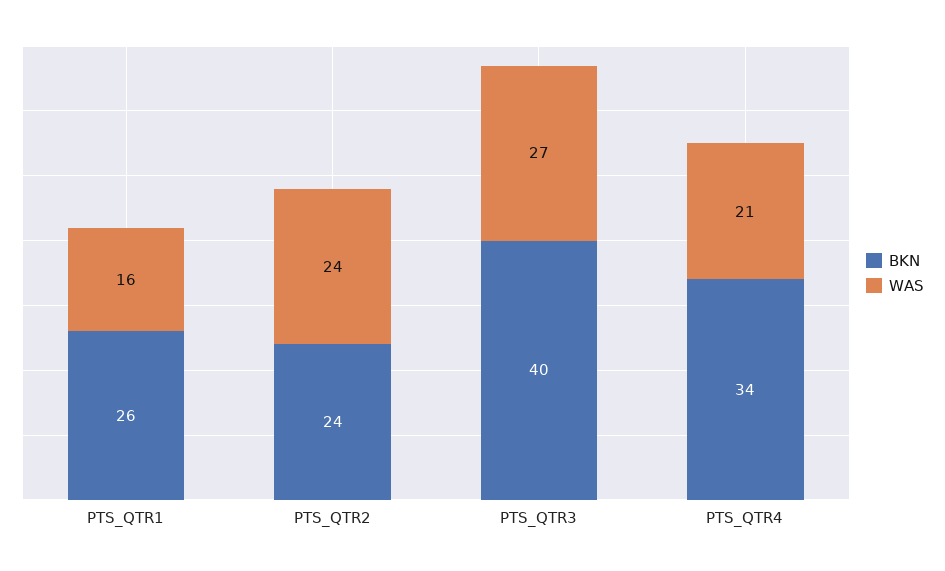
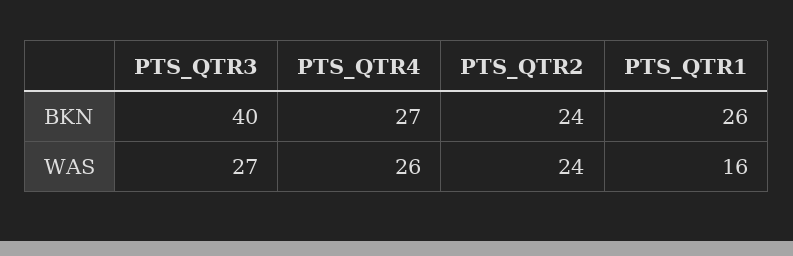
BKN, PTS_QTR4: 34 -> 27
WAS, PTS_QTR4: 21 -> 26

